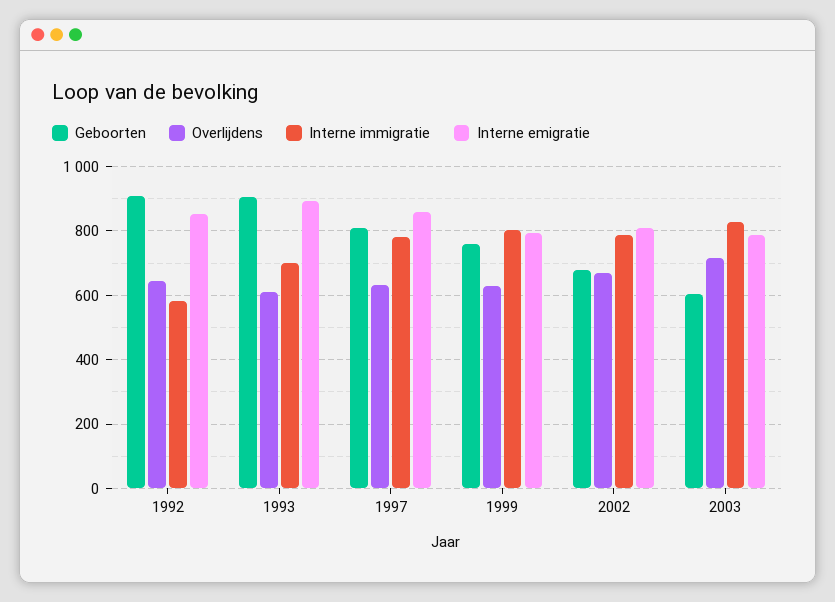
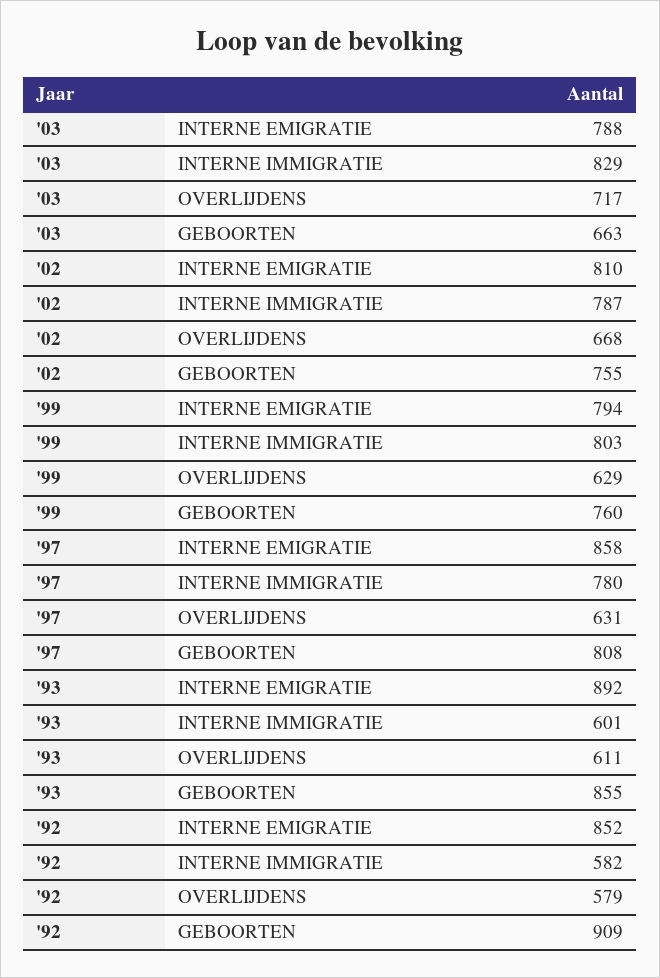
Overlijdens, 1992: 640 -> 579
Geboorten, 1993: 900 -> 855
Interne immigratie, 1993: 700 -> 601
Geboorten, 2002: 680 -> 755
Geboorten, 2003: 600 -> 663

